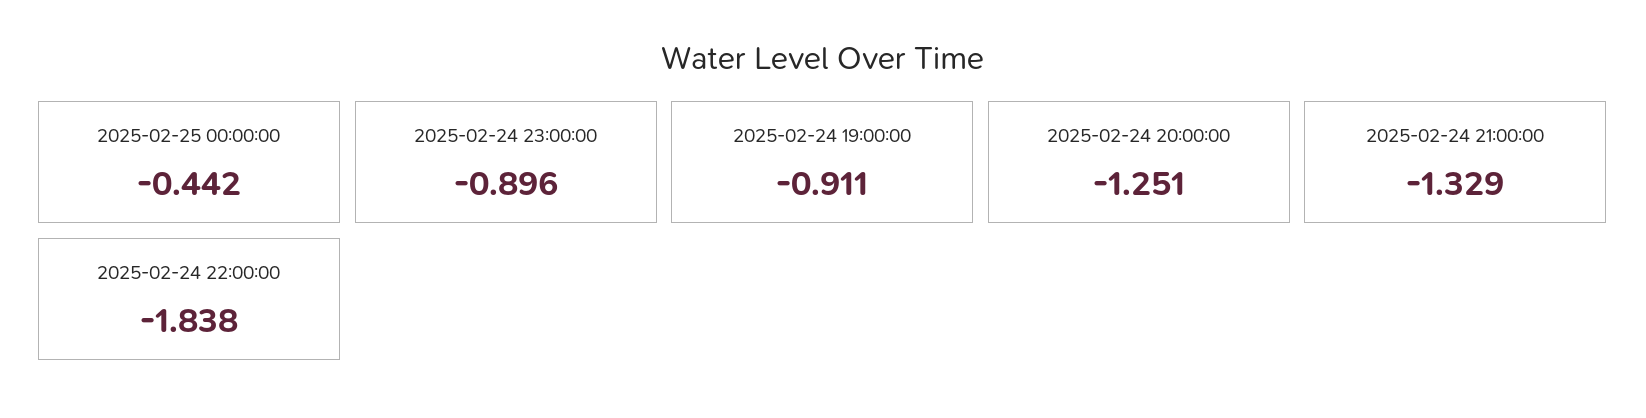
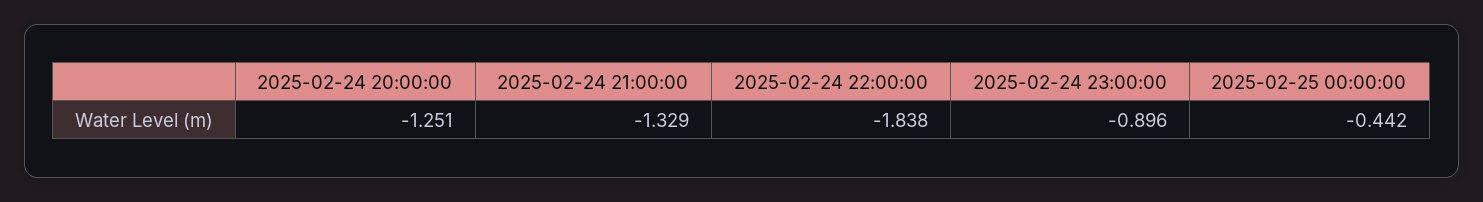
2025-02-24 19:00:00: -0.911 -> none

